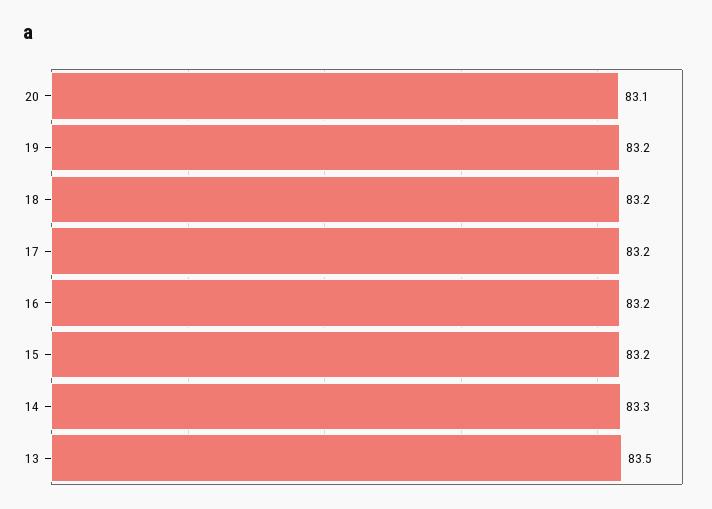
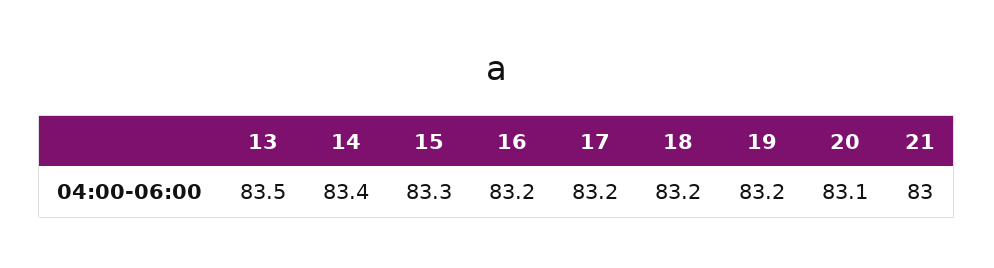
15: 83.2 -> 83.3
14: 83.3 -> 83.4
21: none -> 83

